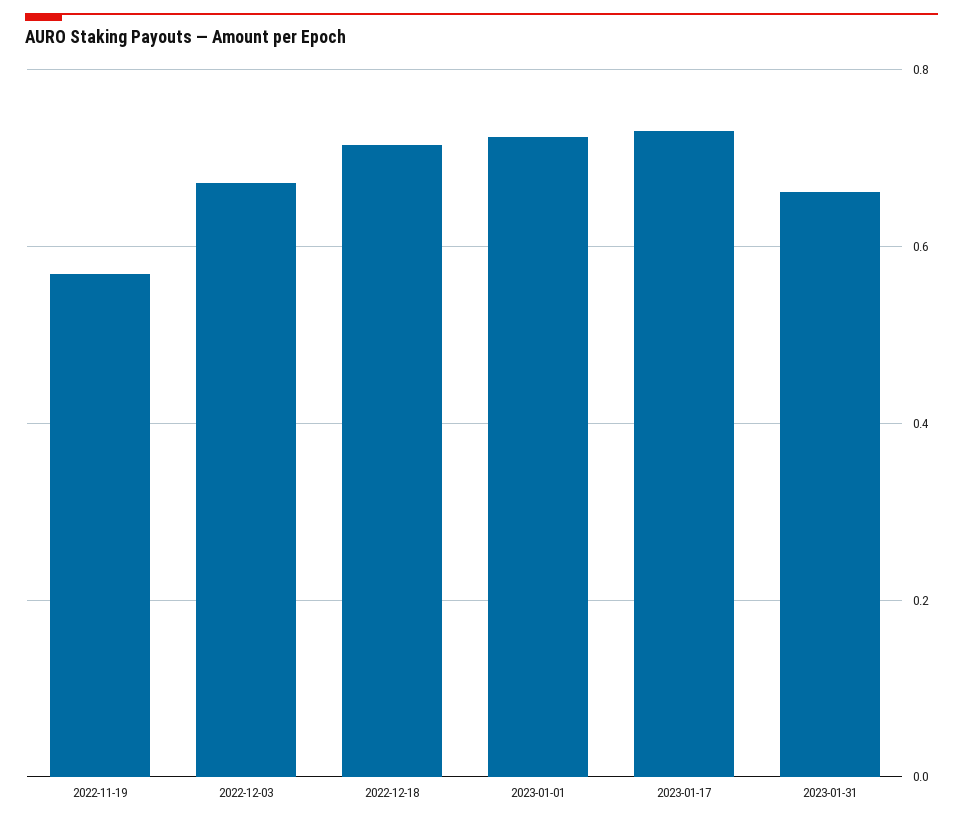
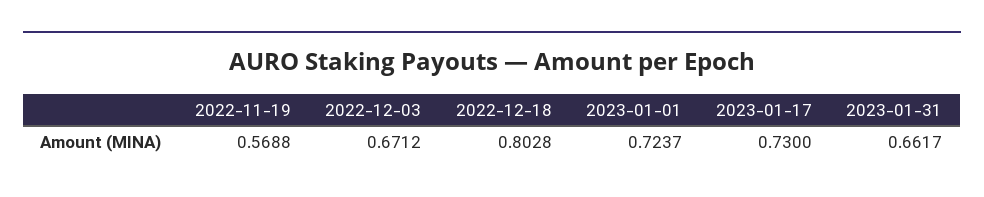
2022-12-18: 0.72 -> 0.8028

